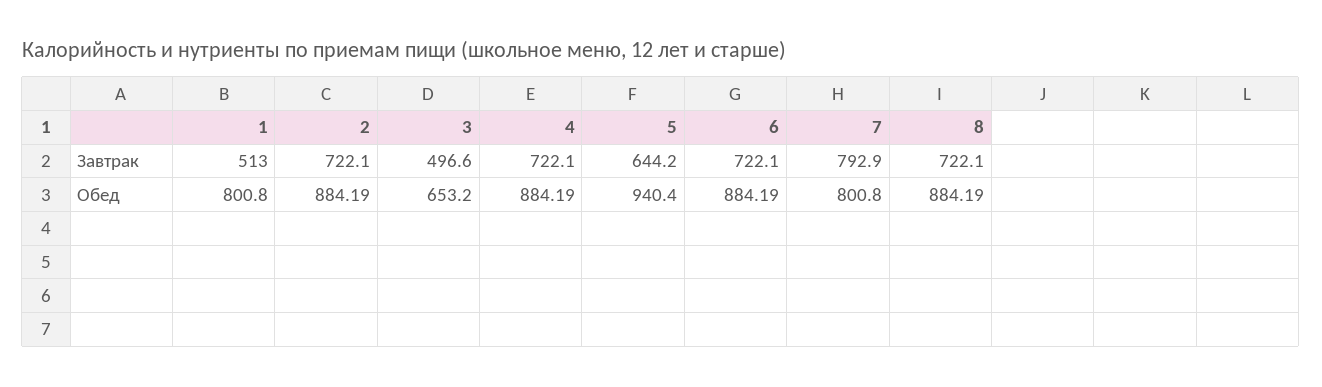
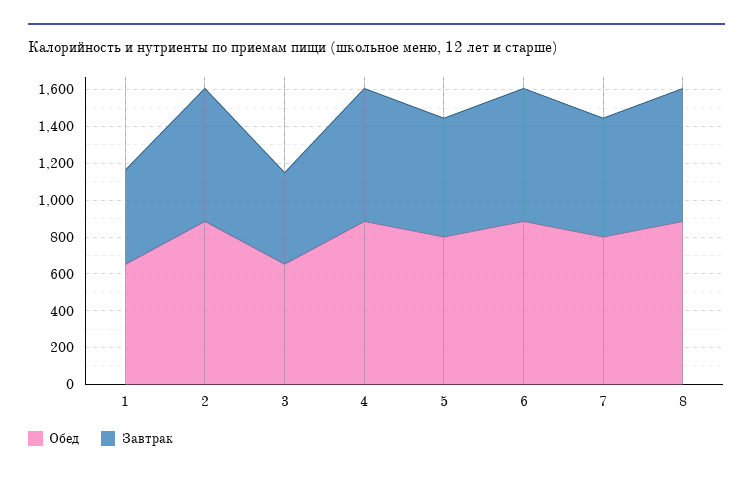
Завтрак, 7: 792.9 -> 650
Обед, 1: 800.8 -> 650
Обед, 5: 940.4 -> 800

